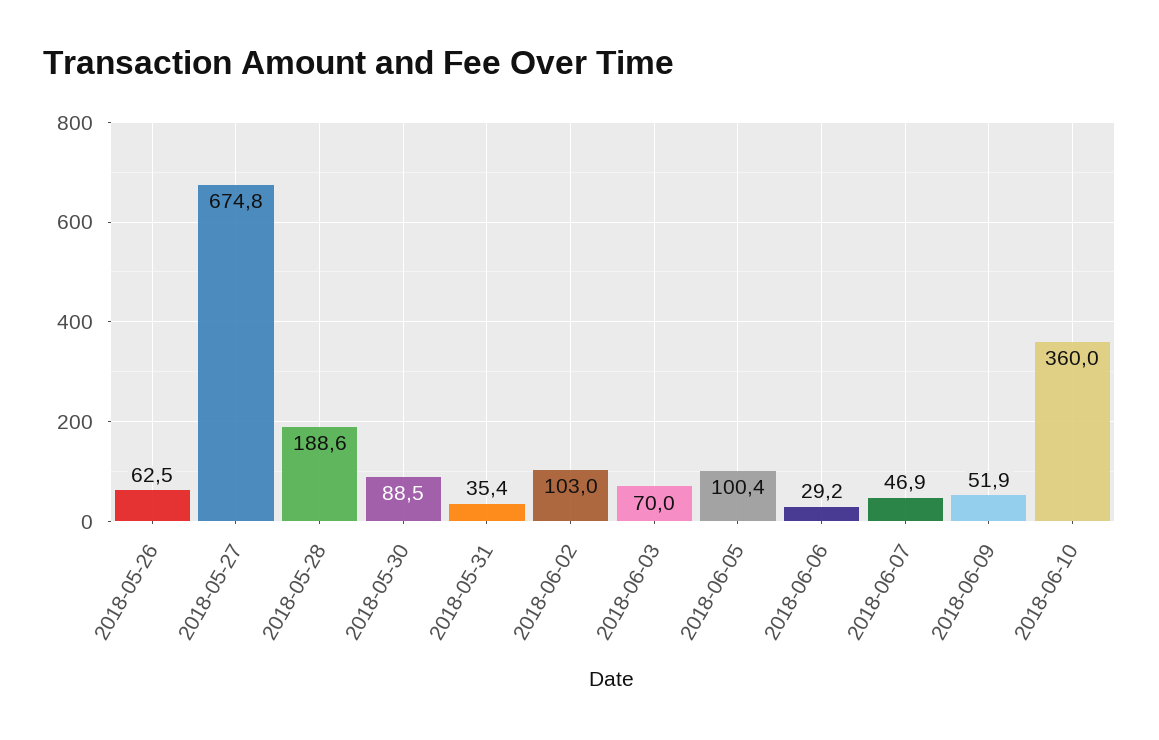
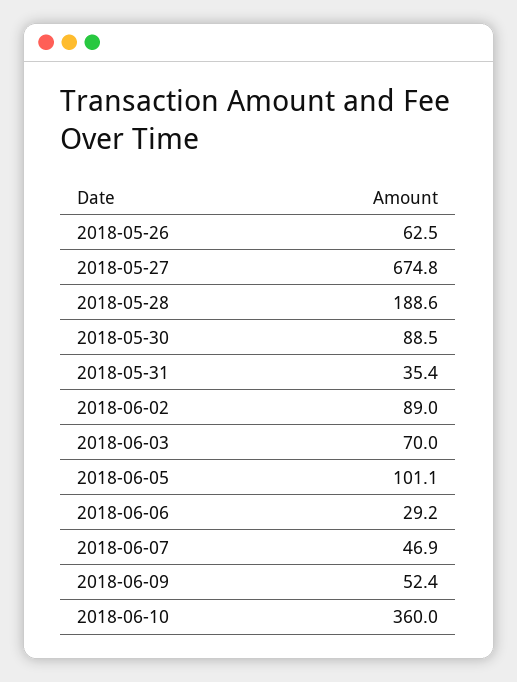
2018-06-02: 103 -> 89
2018-06-05: 100.4 -> 101.1
2018-06-09: 51.9 -> 52.4

